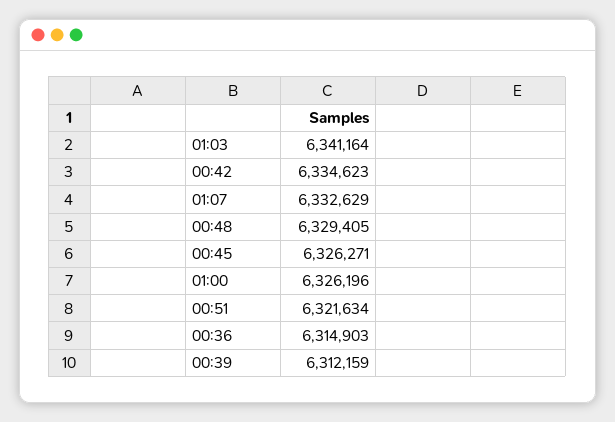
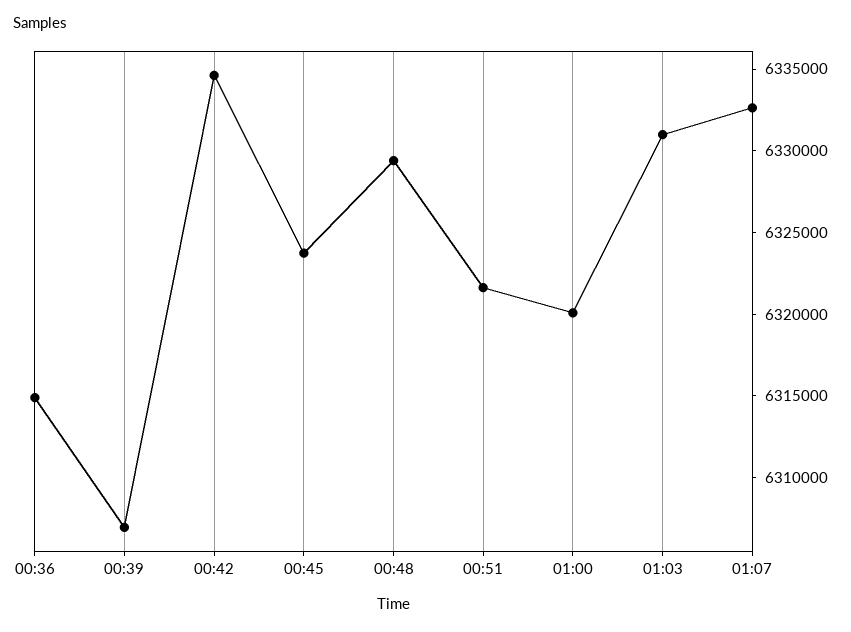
01:03: 6341164 -> 6331000
00:45: 6326271 -> 6324000
01:00: 6326196 -> 6320000
00:39: 6312159 -> 6307000

